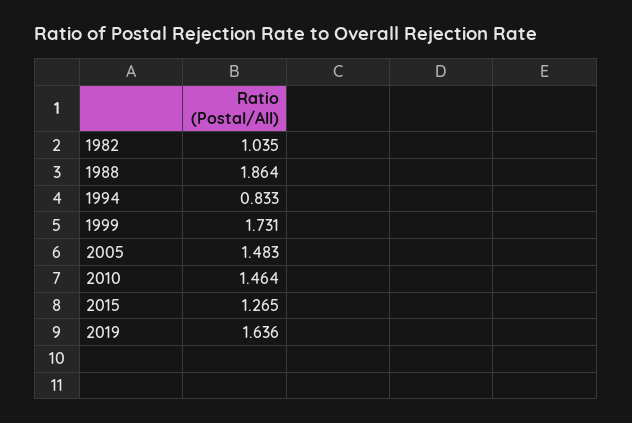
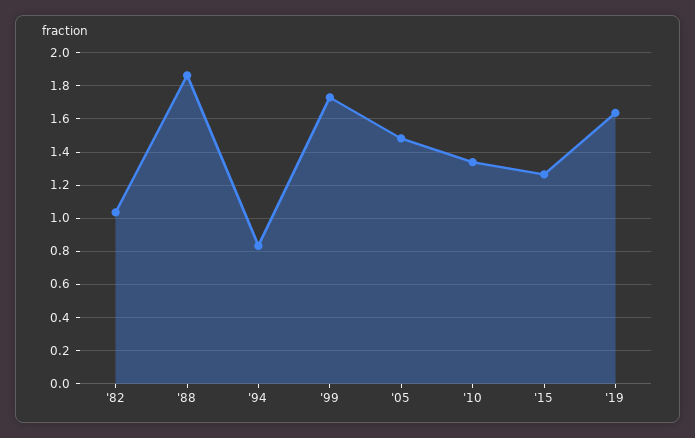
2010: 1.464 -> 1.35

